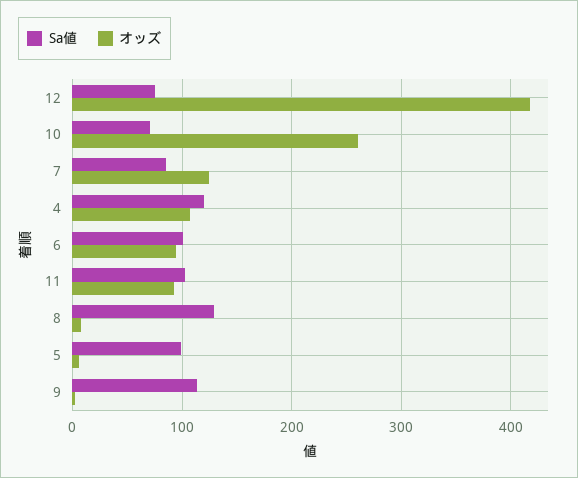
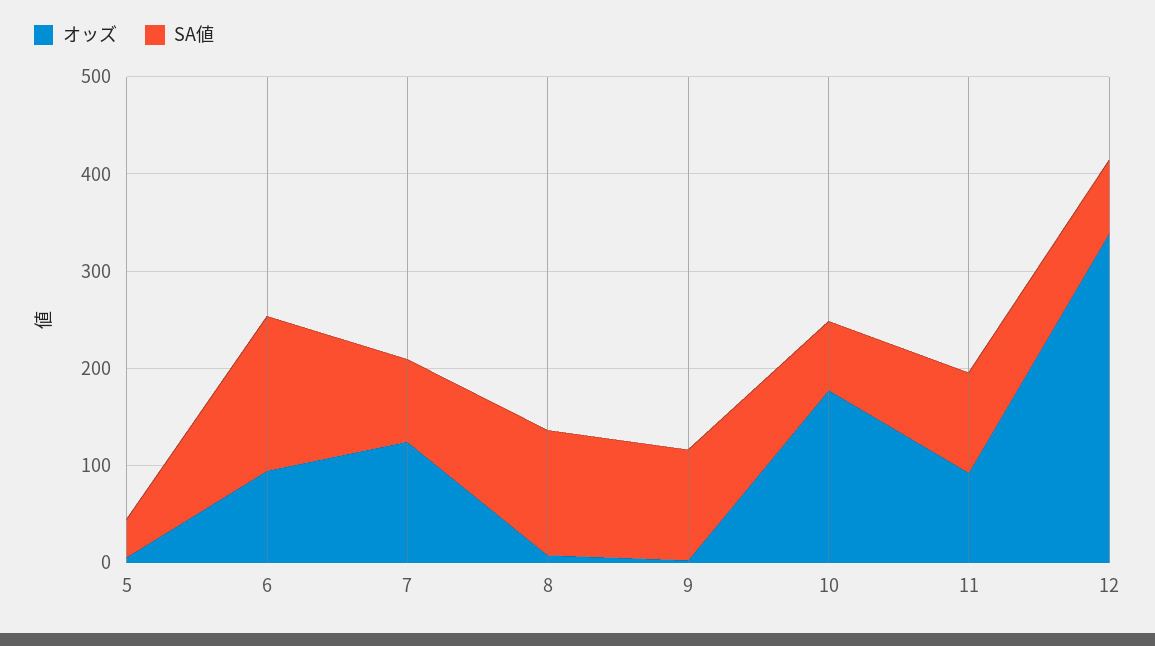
オッズ, 12: 420 -> 340
オッズ, 10: 260 -> 180
Sa値, 4: 120 -> none
オッズ, 4: 110 -> none
Sa値, 6: 100 -> 160
Sa値, 5: 100 -> 40

